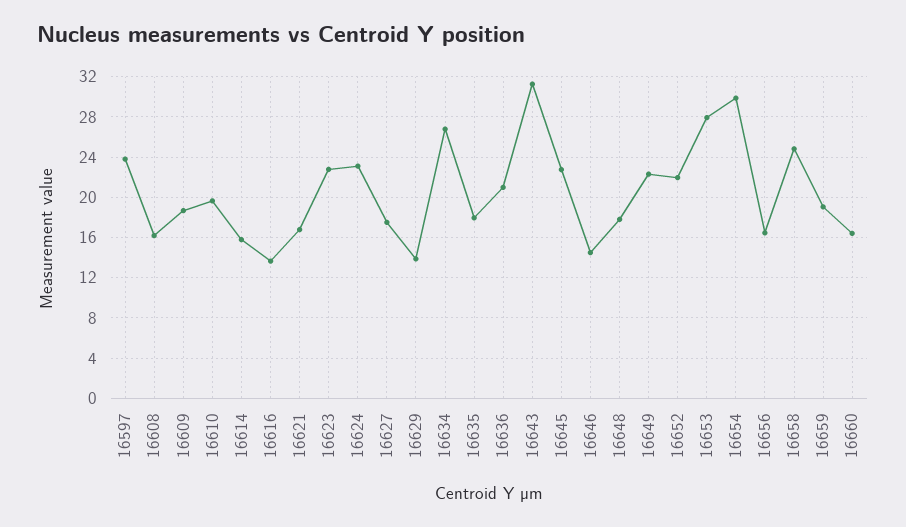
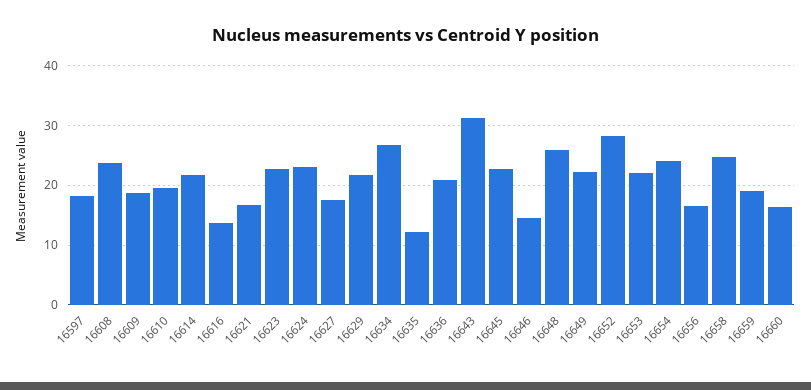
16597: 24 -> 18
16608: 16 -> 24
16614: 16 -> 22
16629: 14 -> 22
16635: 18 -> 12
16648: 18 -> 26
16652: 22 -> 28
16653: 28 -> 22
16654: 30 -> 24

